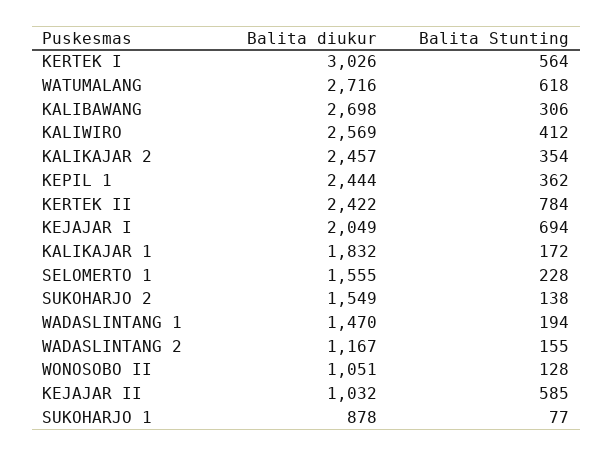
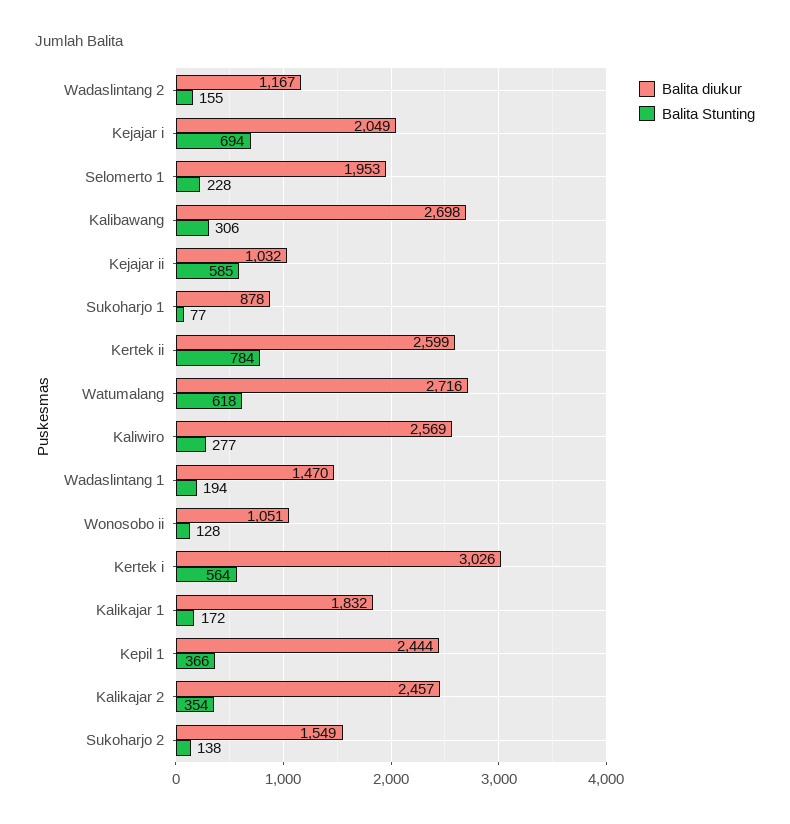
Balita Stunting, KALIWIRO: 412 -> 277
Balita Stunting, KEPIL 1: 362 -> 366
Balita diukur, KERTEK II: 2422 -> 2599
Balita diukur, SELOMERTO 1: 1555 -> 1953

